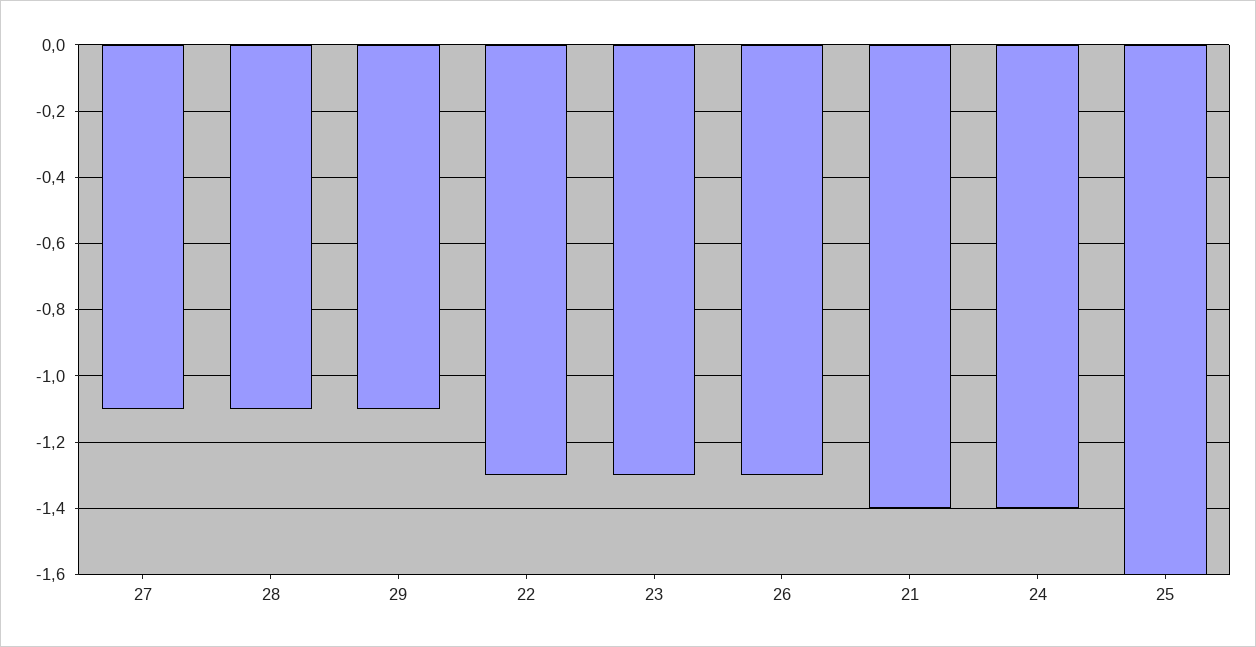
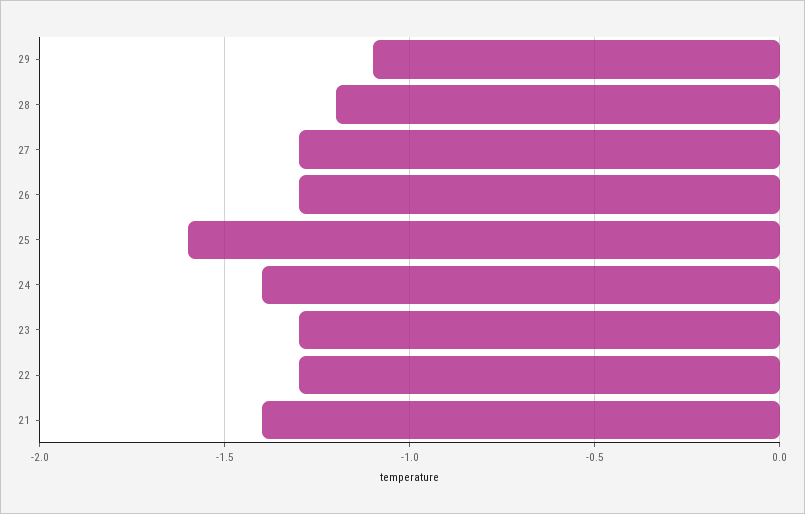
27: -1.1 -> -1.3
28: -1.1 -> -1.2

